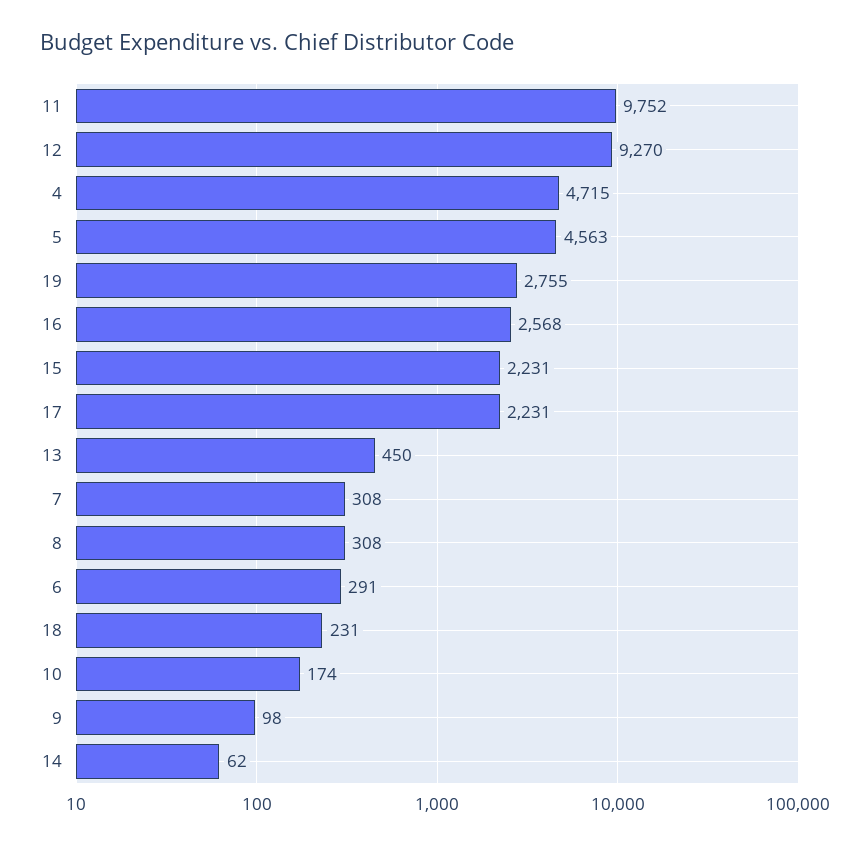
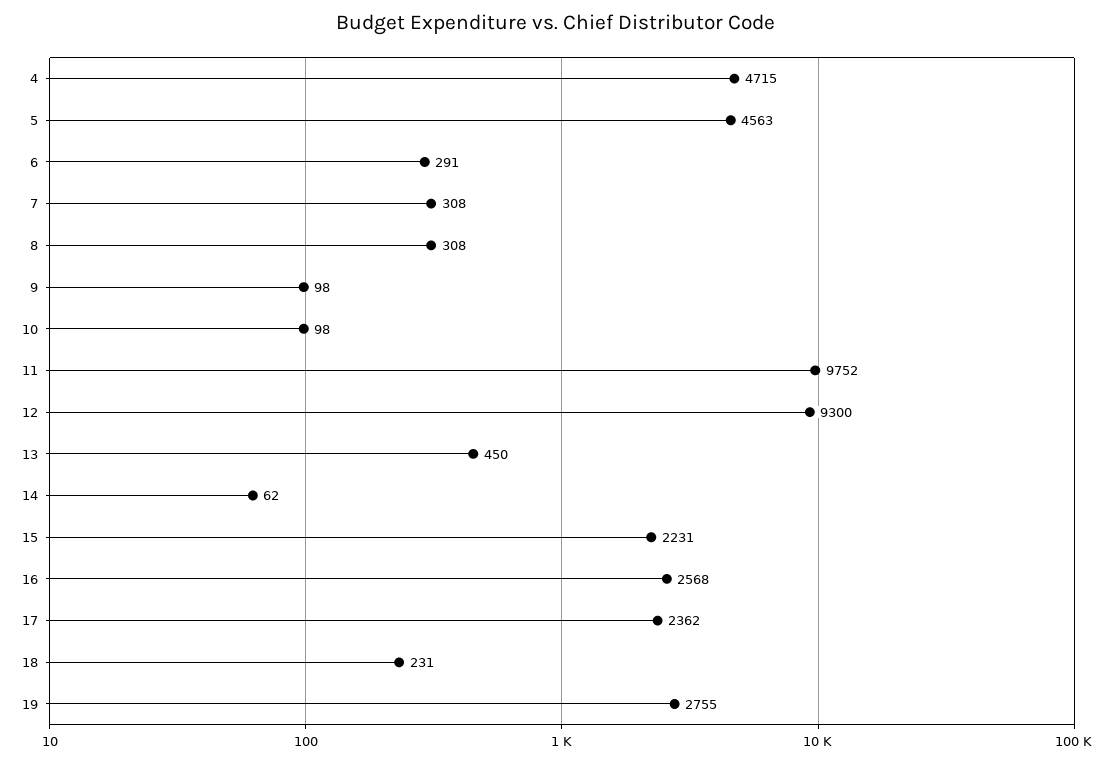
12: 9270 -> 9300
17: 2231 -> 2362
10: 174 -> 98

